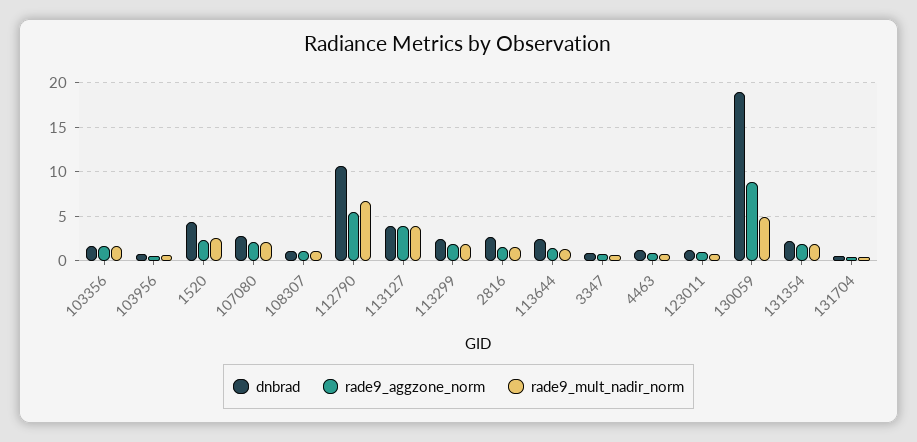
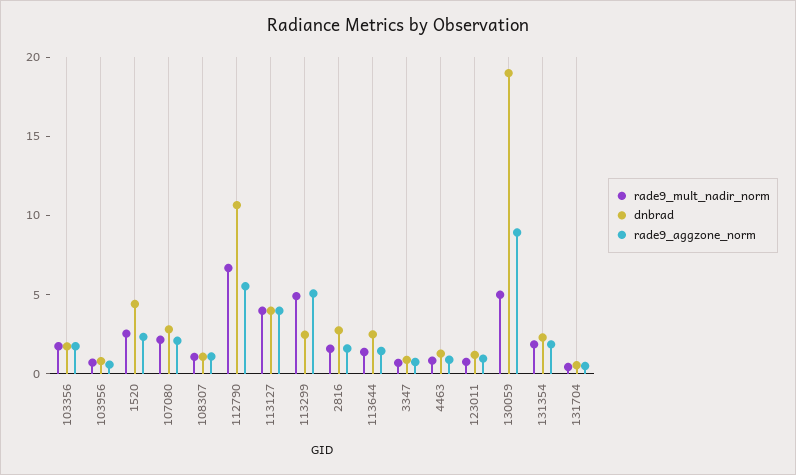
rade9_aggzone_norm, 113299: 2 -> 5
rade9_mult_nadir_norm, 113299: 2 -> 5

